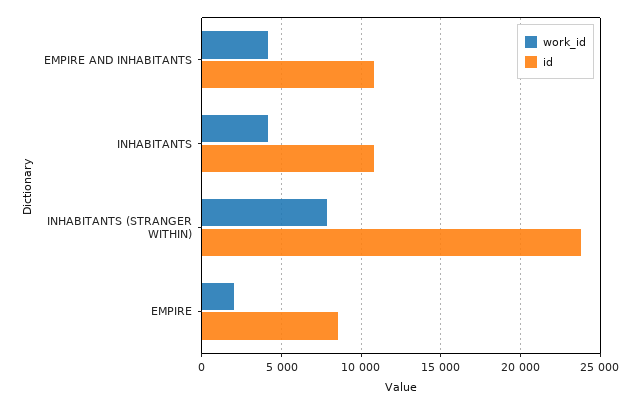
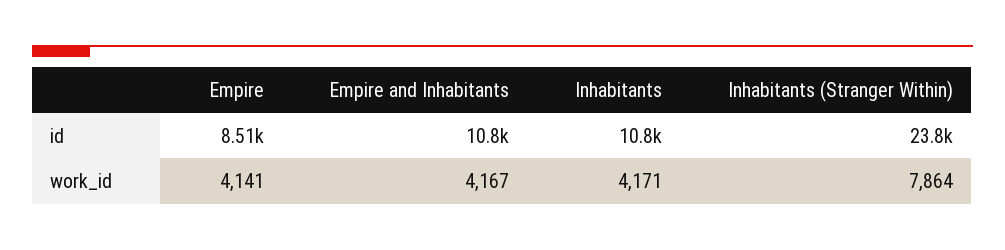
work_id, EMPIRE: 2000 -> 4141

